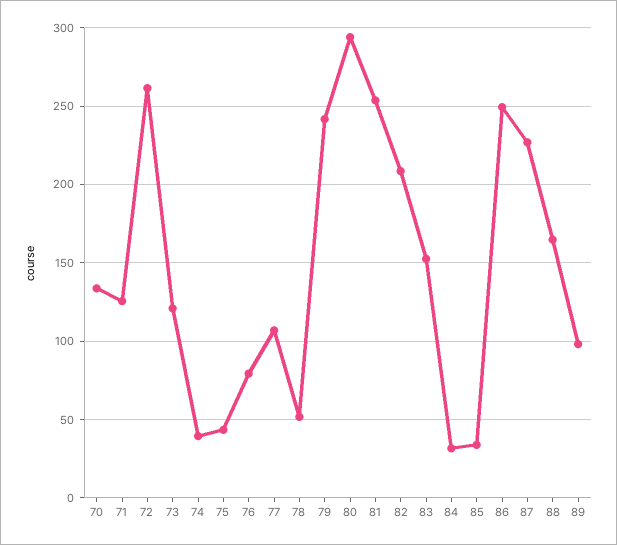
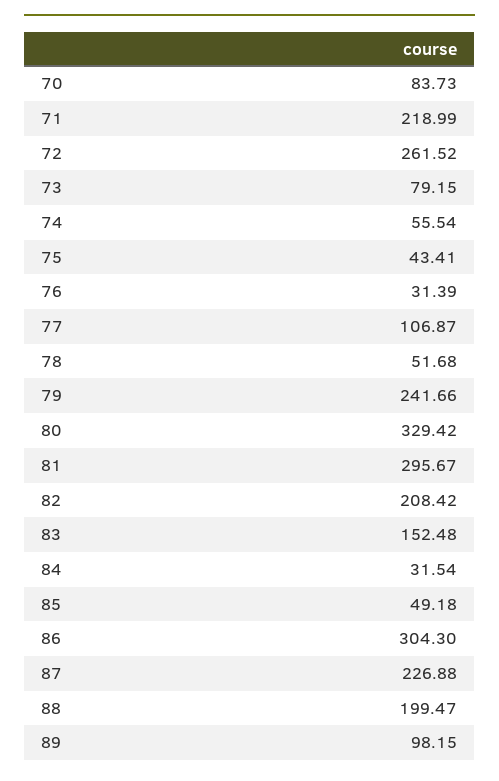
70: 135 -> 83.73
71: 125 -> 218.99
73: 120 -> 79.15
74: 40 -> 55.54
76: 80 -> 31.39
80: 295 -> 329.42
81: 255 -> 295.67
85: 35 -> 49.18
86: 250 -> 304.3
88: 165 -> 199.47

